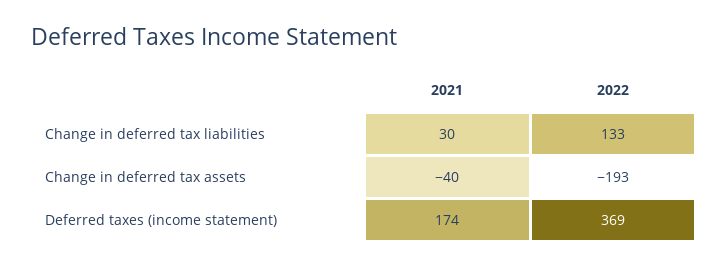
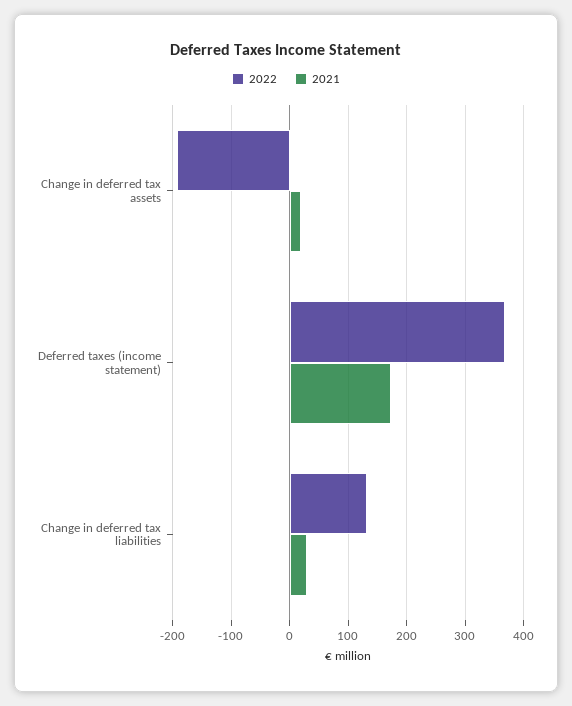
2021, Change in deferred tax assets: -40 -> 20

